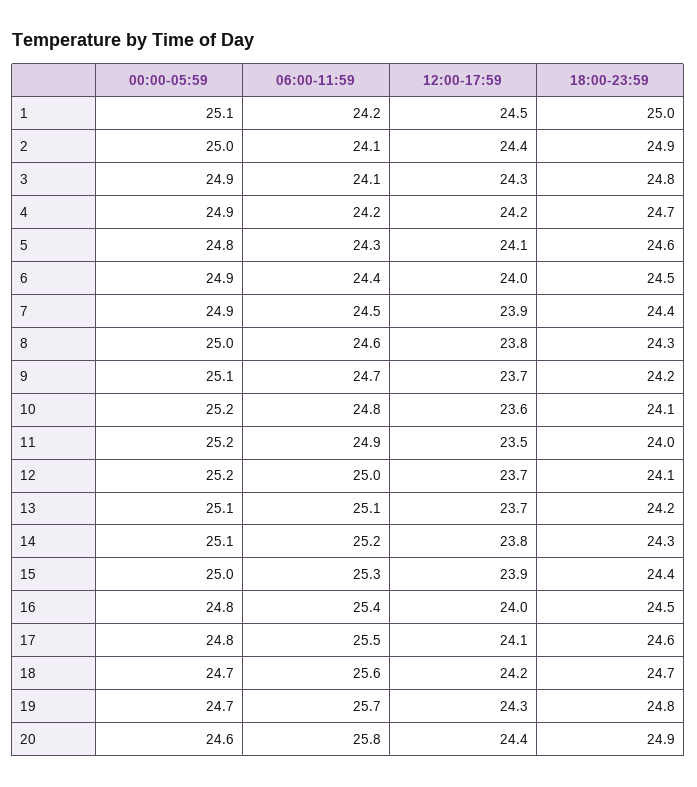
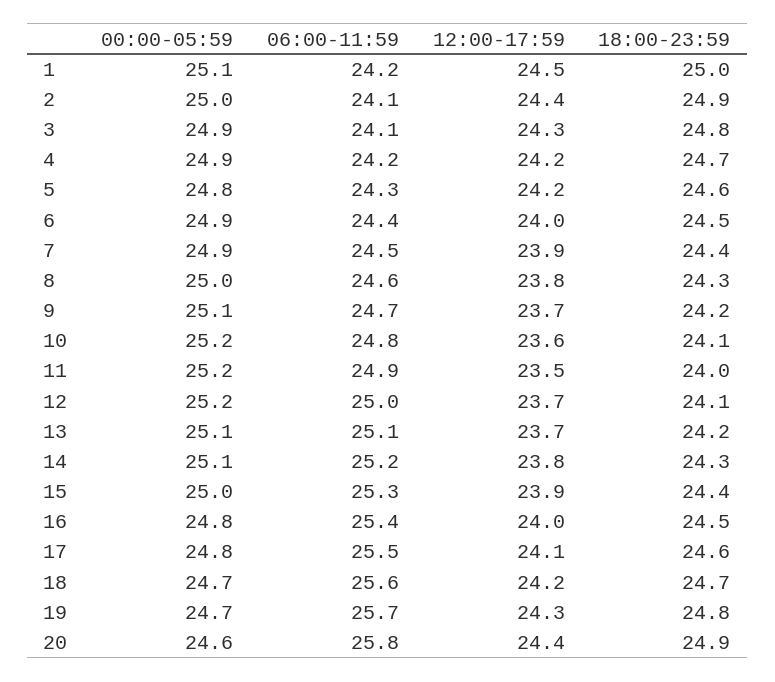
12:00-17:59, 5: 24.1 -> 24.2

